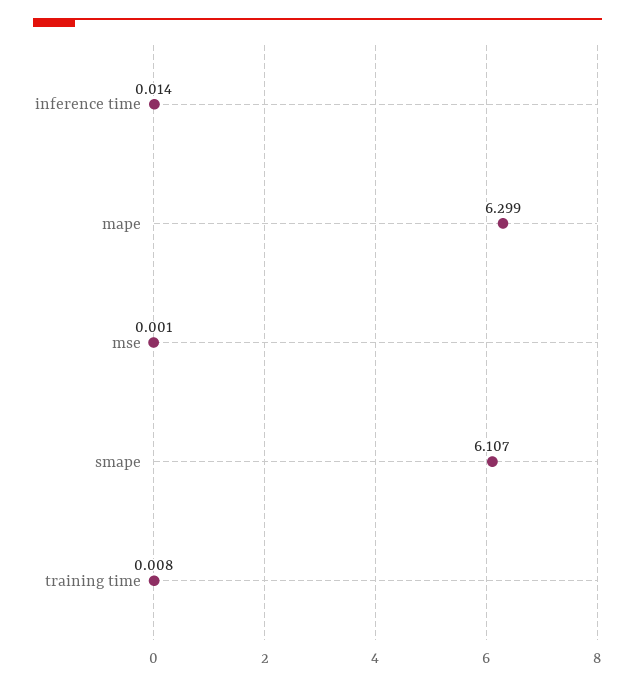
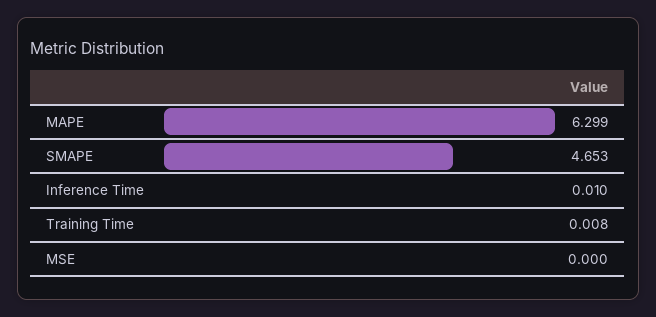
inference time: 0.014 -> 0.01
mse: 0.001 -> 0
smape: 6.107 -> 4.653

